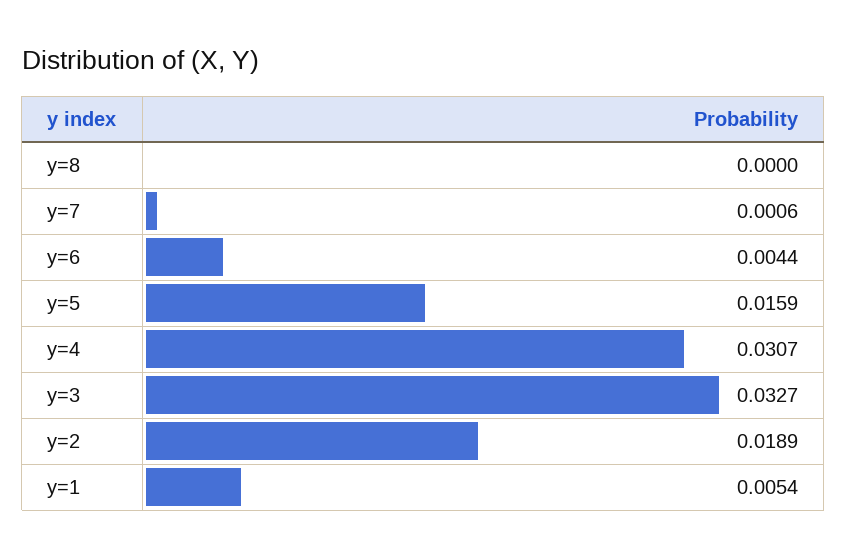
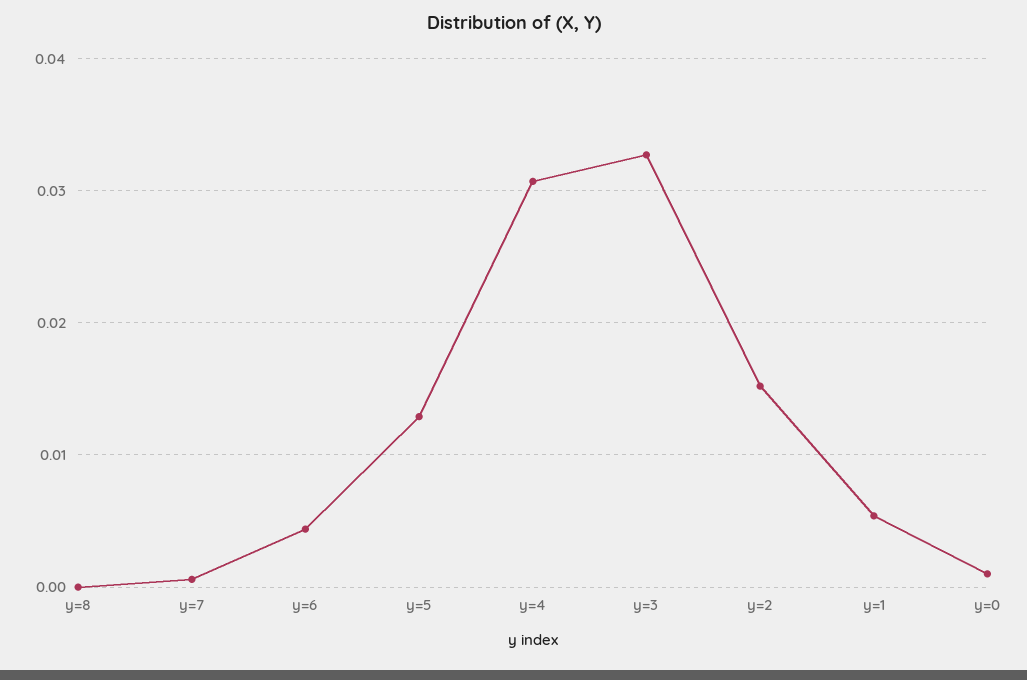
y=5: 0.0159 -> 0.013
y=2: 0.0189 -> 0.015
y=0: none -> 0.001

